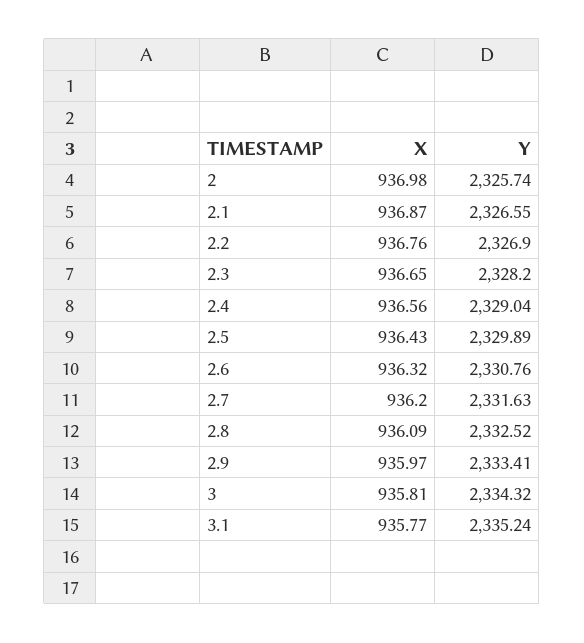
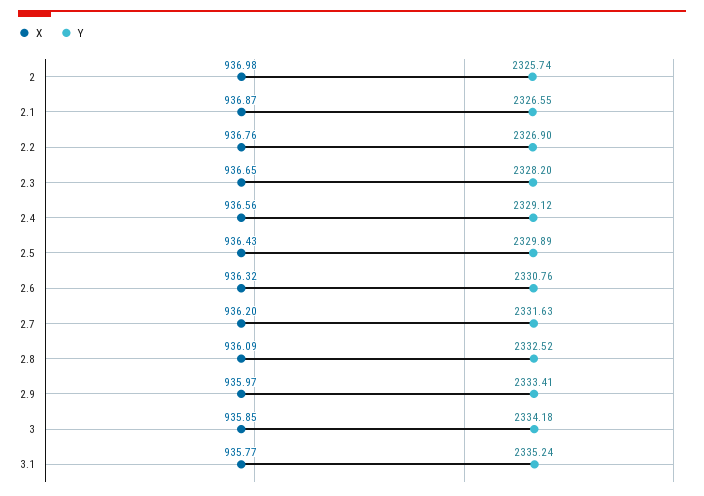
Y, 2.4: 2329.04 -> 2329.12
X, 3: 935.81 -> 935.85
Y, 3: 2334.32 -> 2334.18

